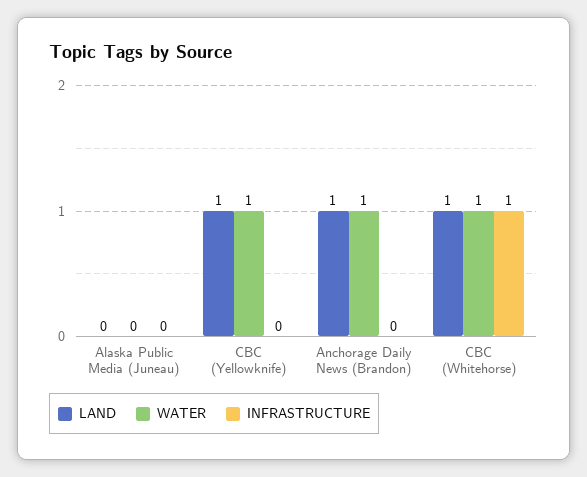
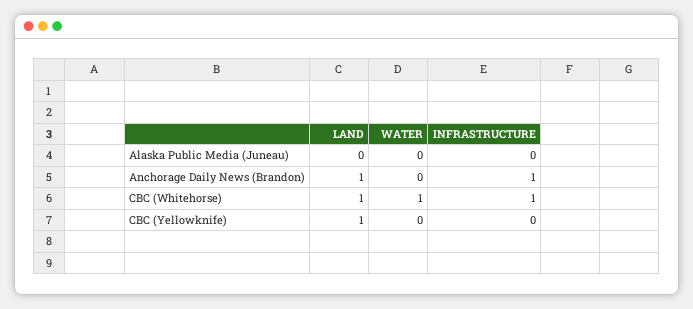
WATER, CBC (Yellowknife): 1 -> 0
WATER, Anchorage Daily News (Brandon): 1 -> 0
INFRASTRUCTURE, Anchorage Daily News (Brandon): 0 -> 1

